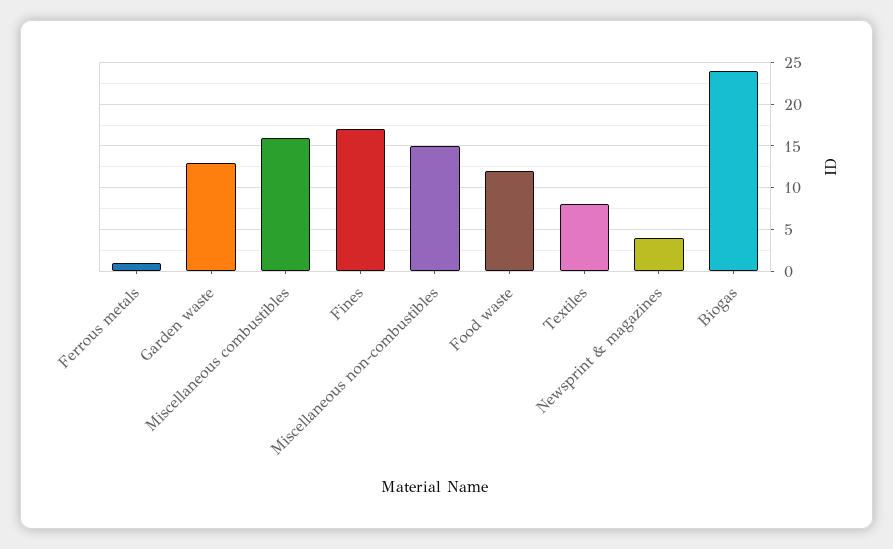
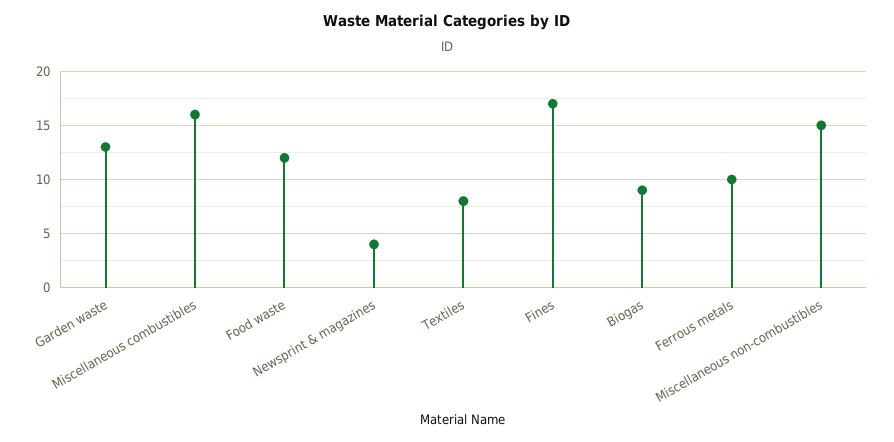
Ferrous metals: 1 -> 10
Biogas: 24 -> 9

